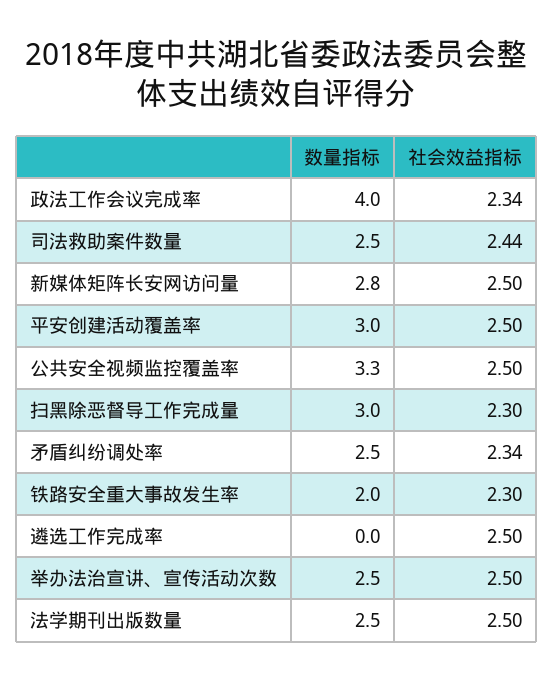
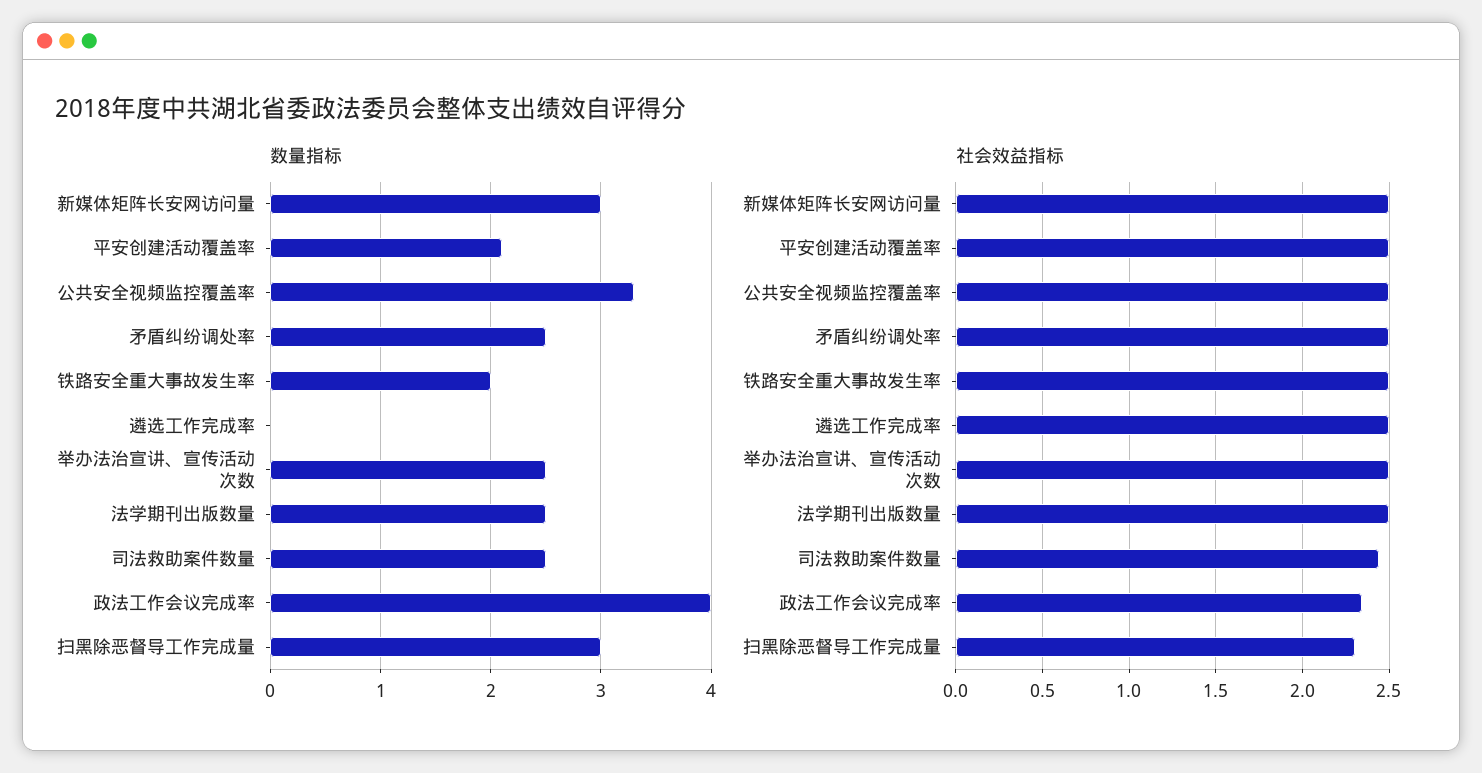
数量指标, 新媒体矩阵长安网访问量: 2.8 -> 3
数量指标, 平安创建活动覆盖率: 3 -> 2.1
社会效益指标, 矛盾纠纷调处率: 2.34 -> 2.5
社会效益指标, 铁路安全重大事故发生率: 2.3 -> 2.5

